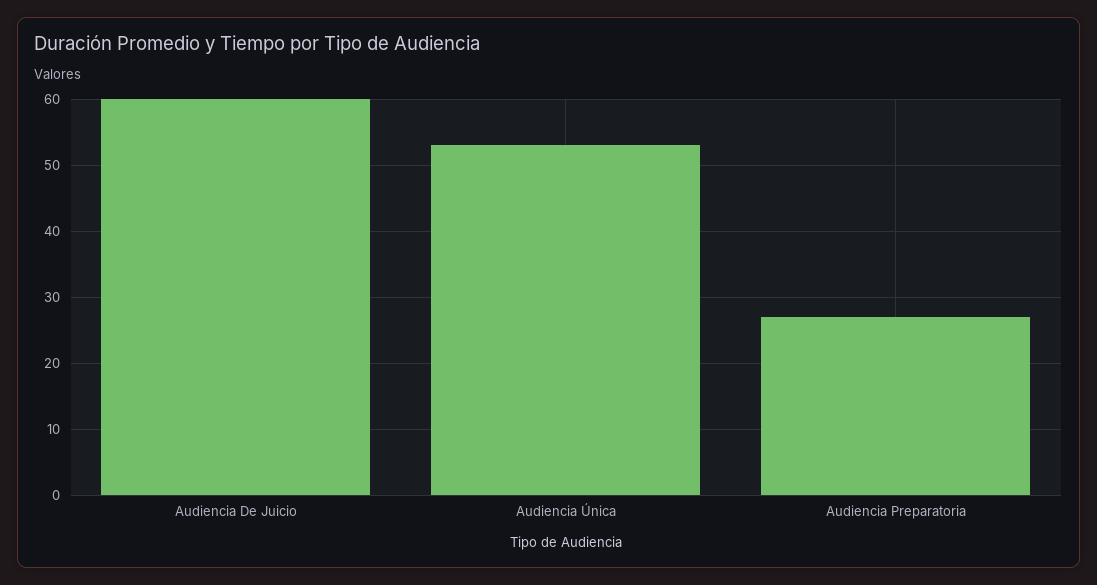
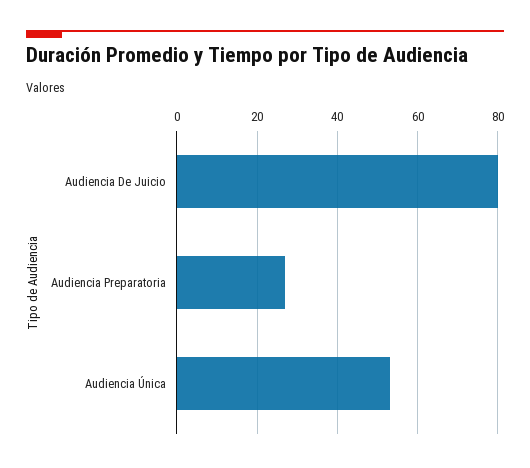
Audiencia De Juicio: 60 -> 80

